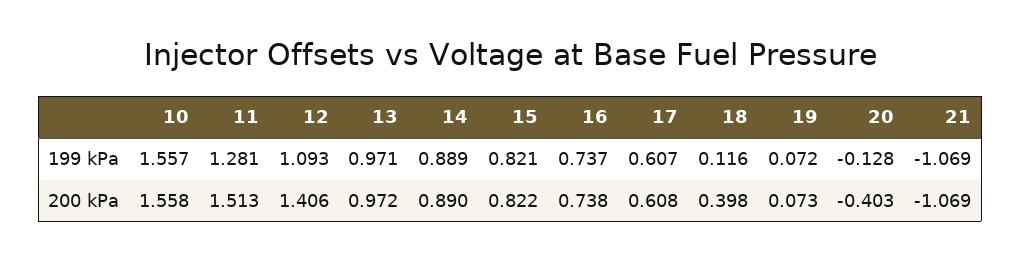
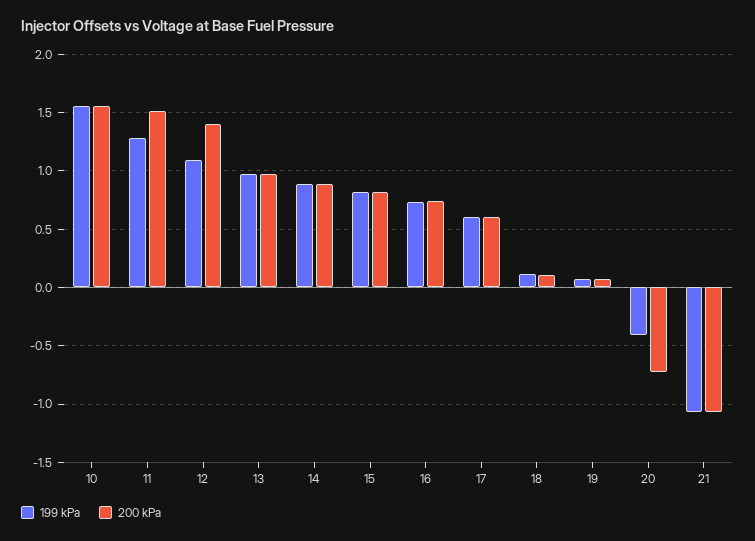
199 kPa, 20: -0.128 -> -0.4
200 kPa, 18: 0.398 -> 0.1
200 kPa, 20: -0.403 -> -0.7

